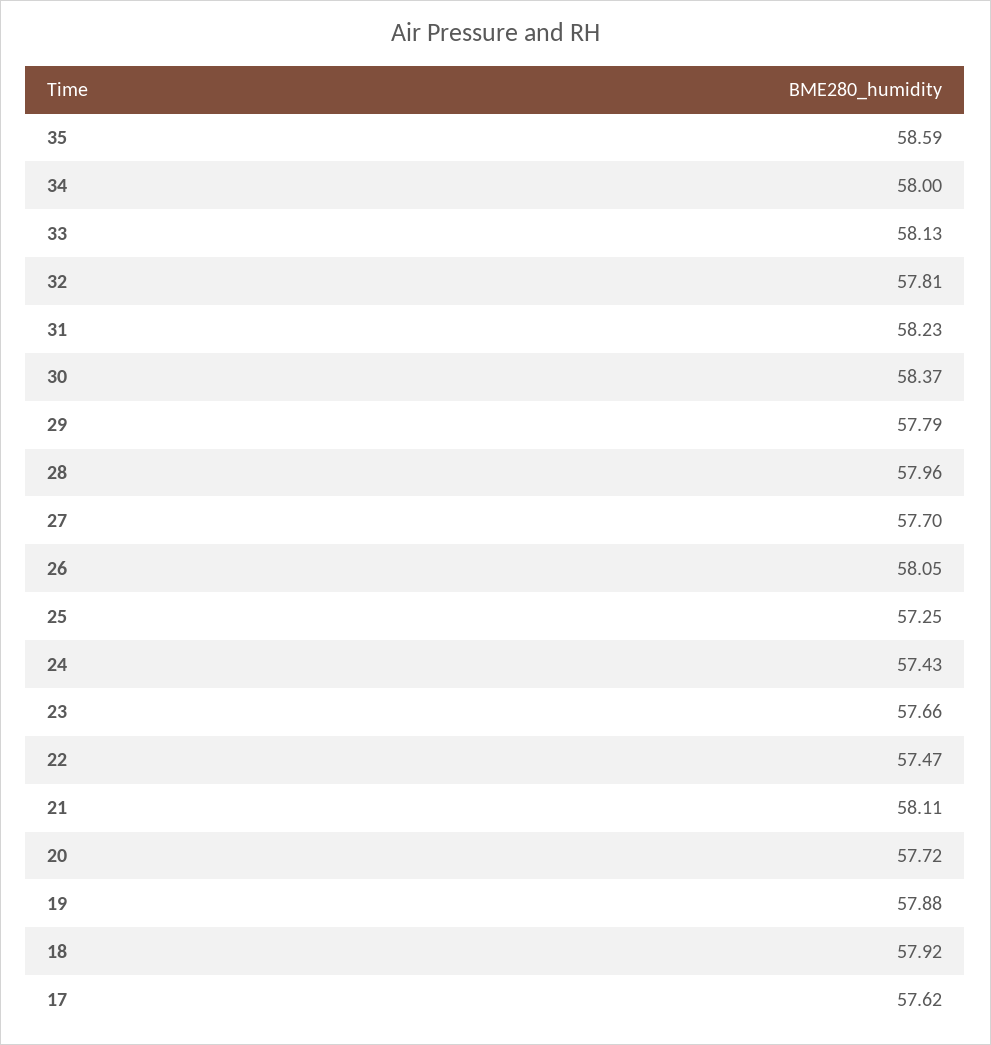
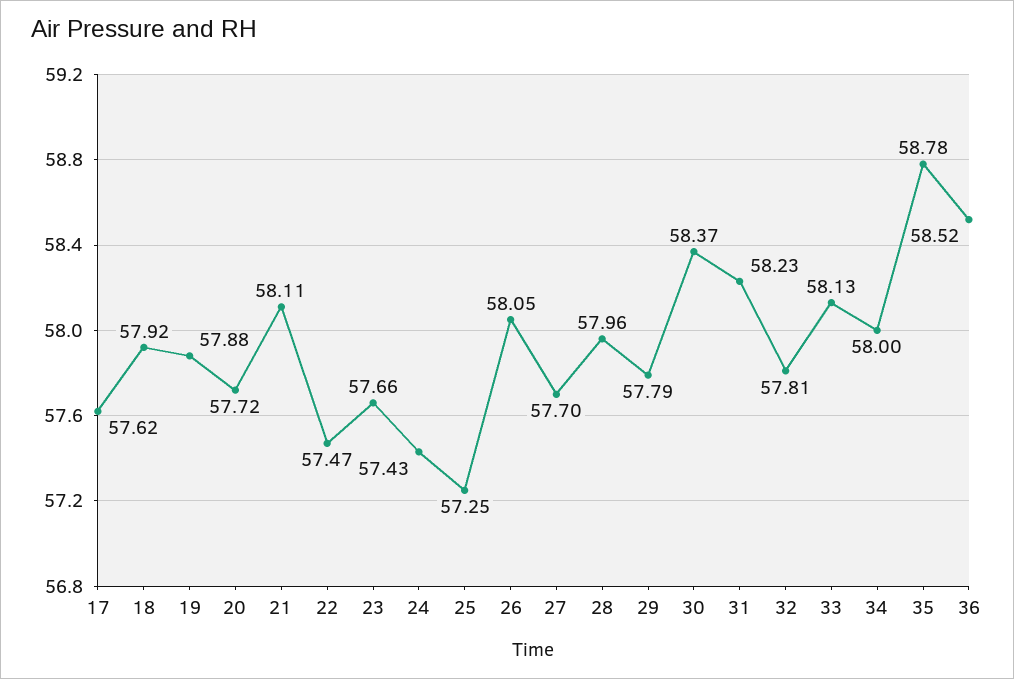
35: 58.59 -> 58.78
36: none -> 58.52

